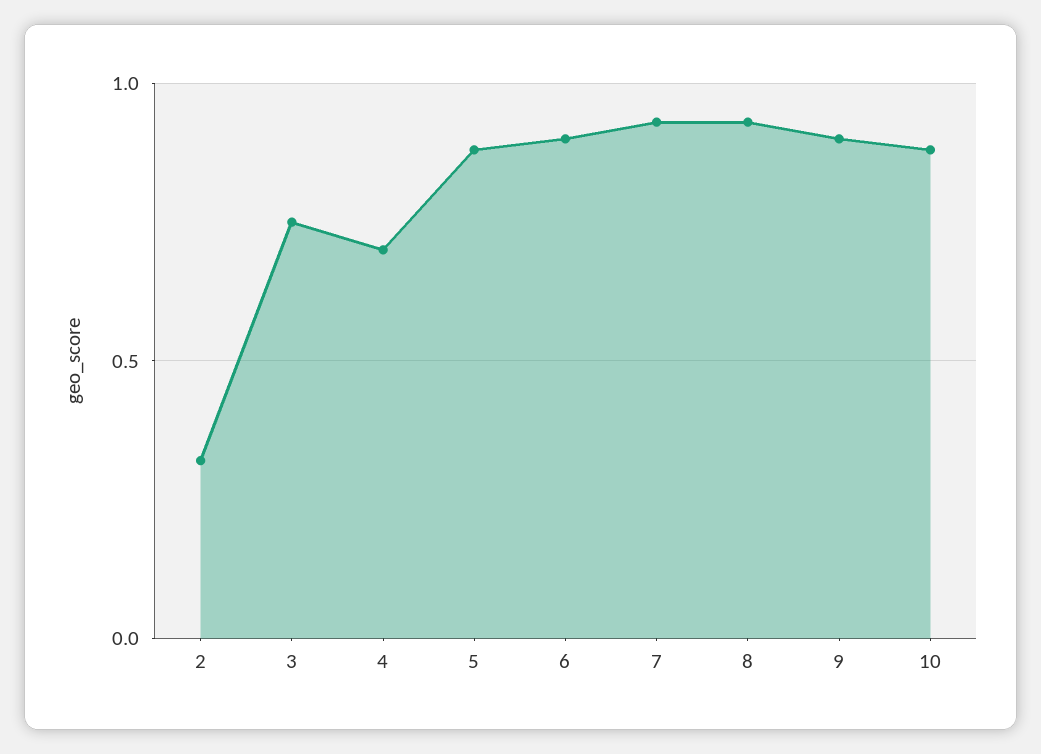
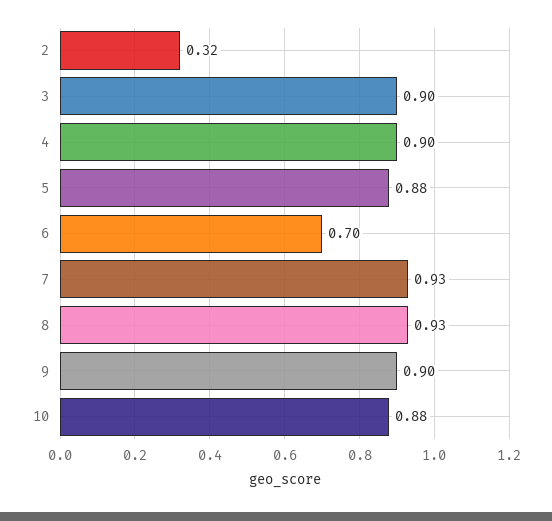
3: 0.75 -> 0.9
4: 0.7 -> 0.9
6: 0.9 -> 0.7

